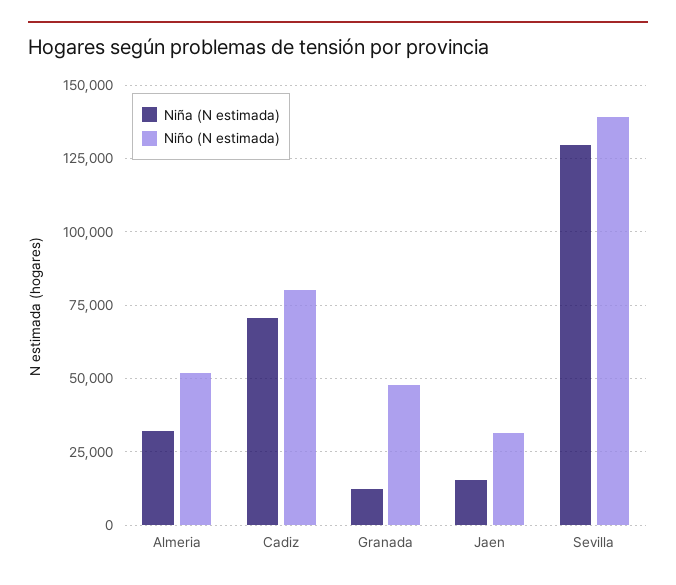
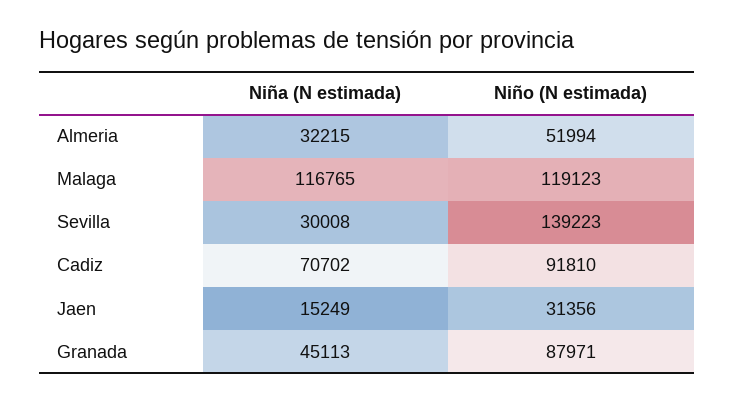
Niño (N estimada), Cadiz: 80000 -> 91810
Niña (N estimada), Granada: 12500 -> 45113
Niño (N estimada), Granada: 47500 -> 87971
Niña (N estimada), Sevilla: 130000 -> 30008
Niña (N estimada), Malaga: none -> 116765
Niño (N estimada), Malaga: none -> 119123

